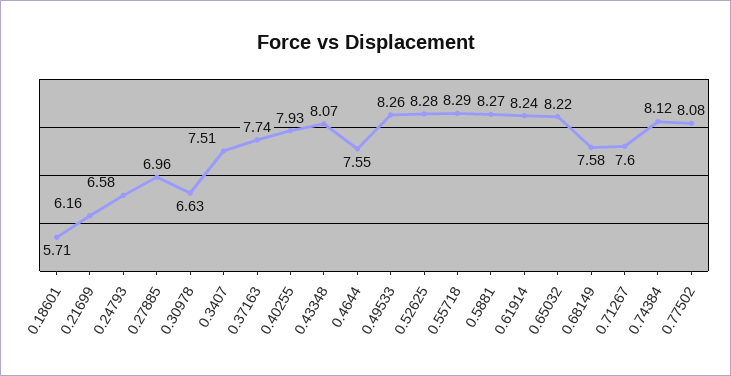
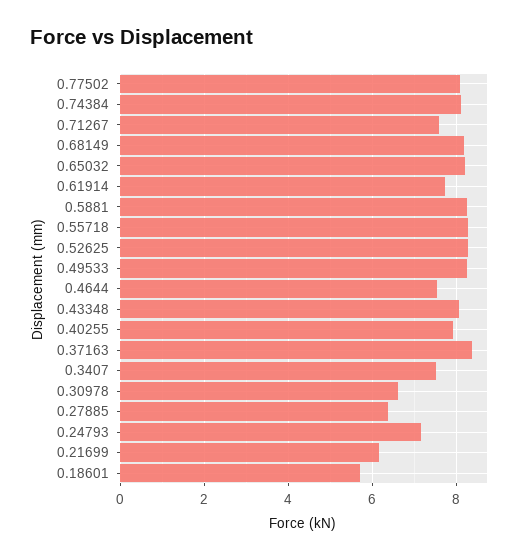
0.24793: 6.58 -> 7.2
0.27885: 6.96 -> 6.4
0.37163: 7.74 -> 8.4
0.61914: 8.24 -> 7.8
0.68149: 7.58 -> 8.2

